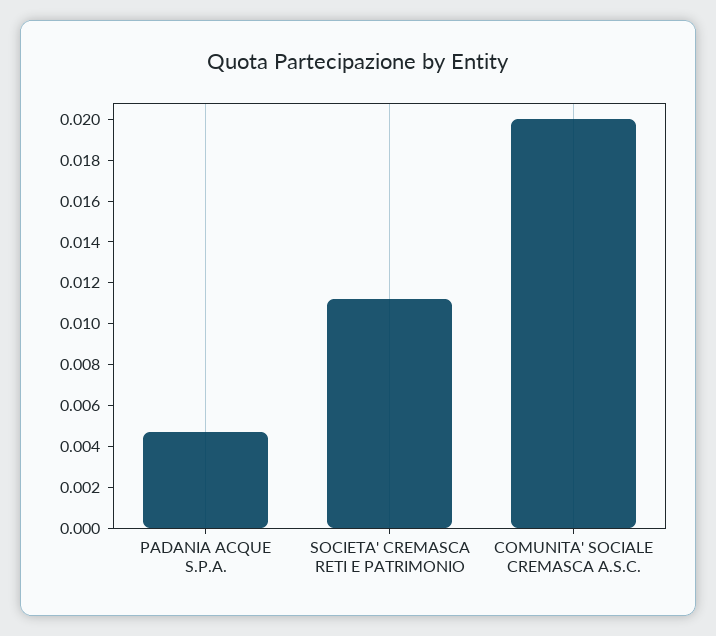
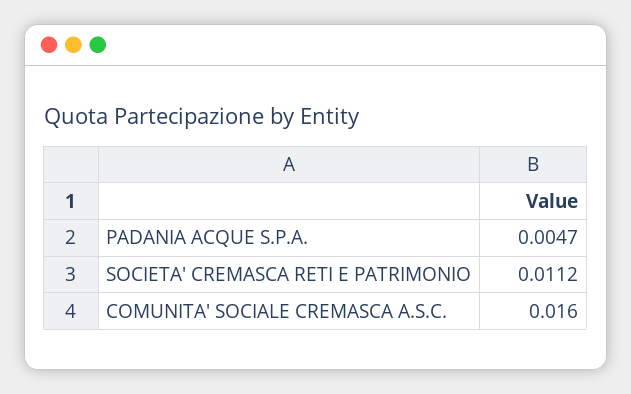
COMUNITA' SOCIALE CREMASCA A.S.C.: 0.02 -> 0.016

